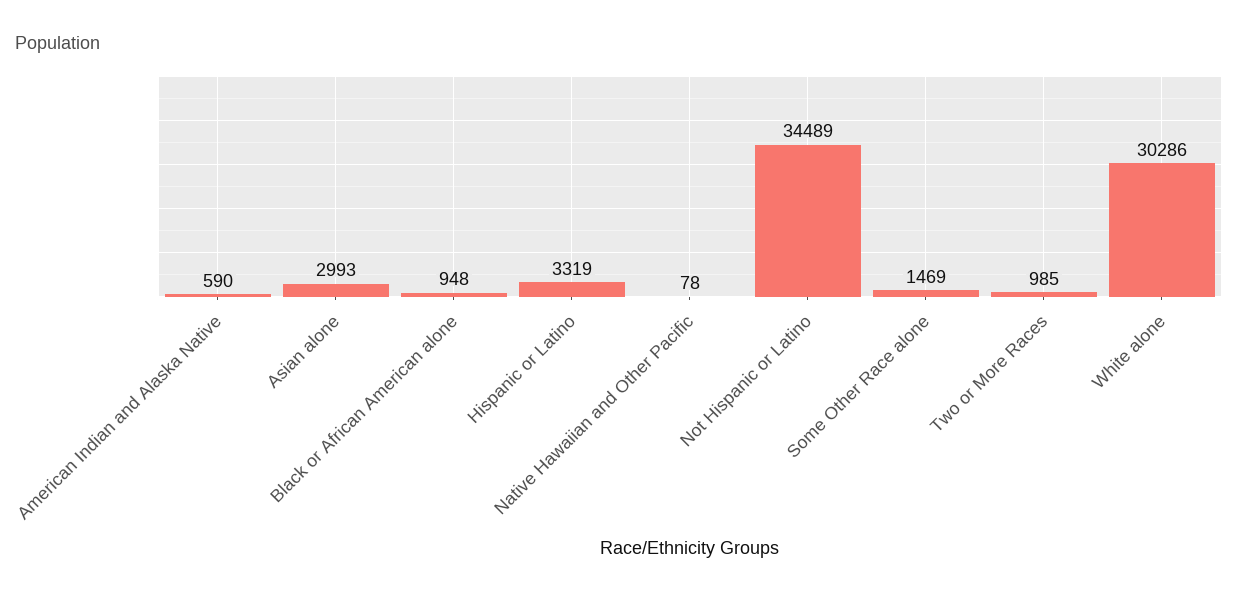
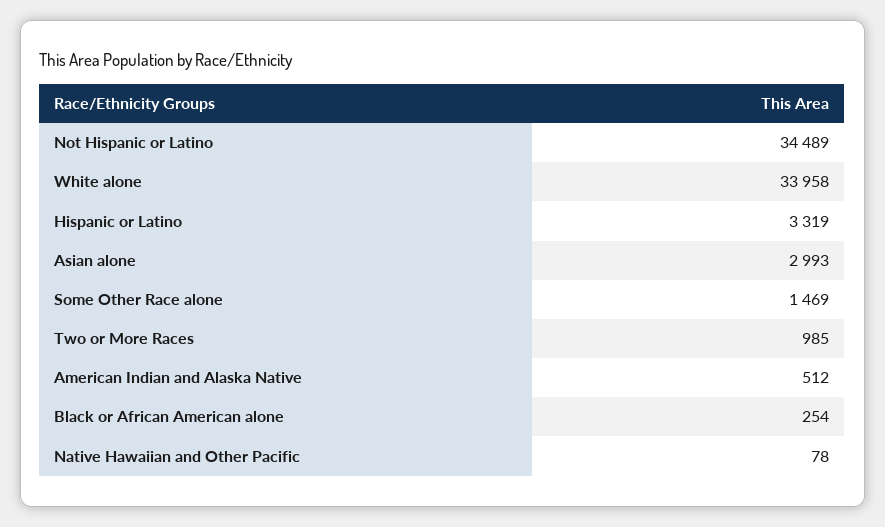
American Indian and Alaska Native: 590 -> 512
Black or African American alone: 948 -> 254
White alone: 30286 -> 33958

